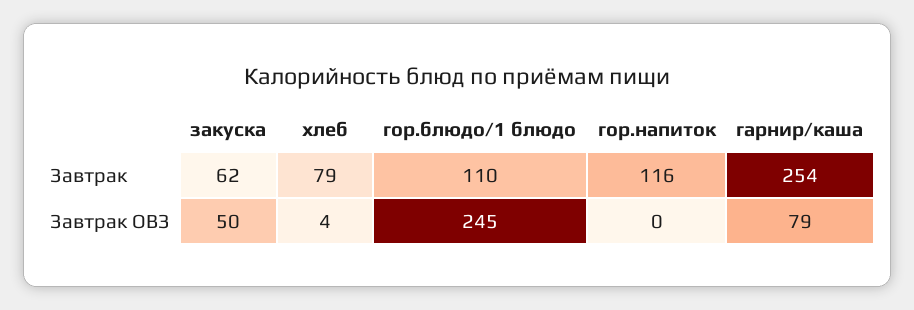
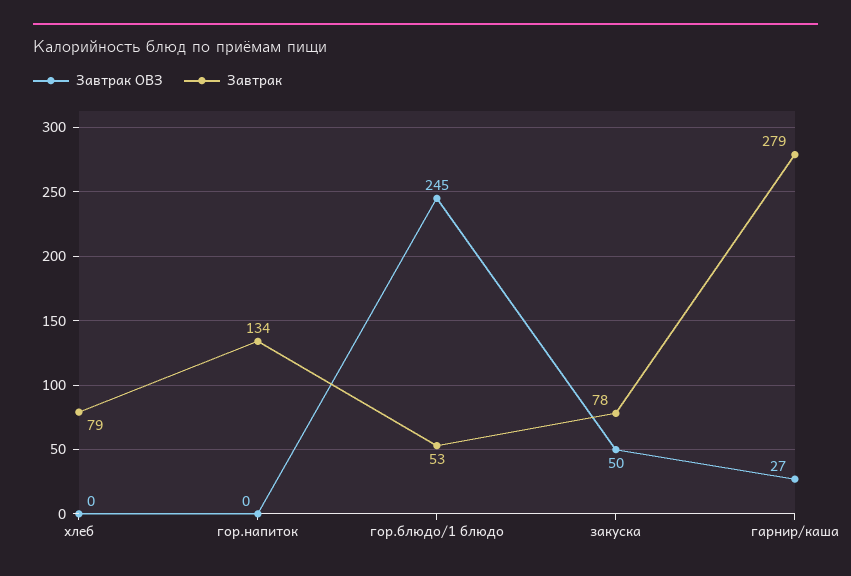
Завтрак, закуска: 62 -> 78
Завтрак, гор.блюдо/1 блюдо: 110 -> 53
Завтрак, гор.напиток: 116 -> 134
Завтрак, гарнир/каша: 254 -> 279
Завтрак ОВЗ, хлеб: 4 -> 0
Завтрак ОВЗ, гарнир/каша: 79 -> 27

